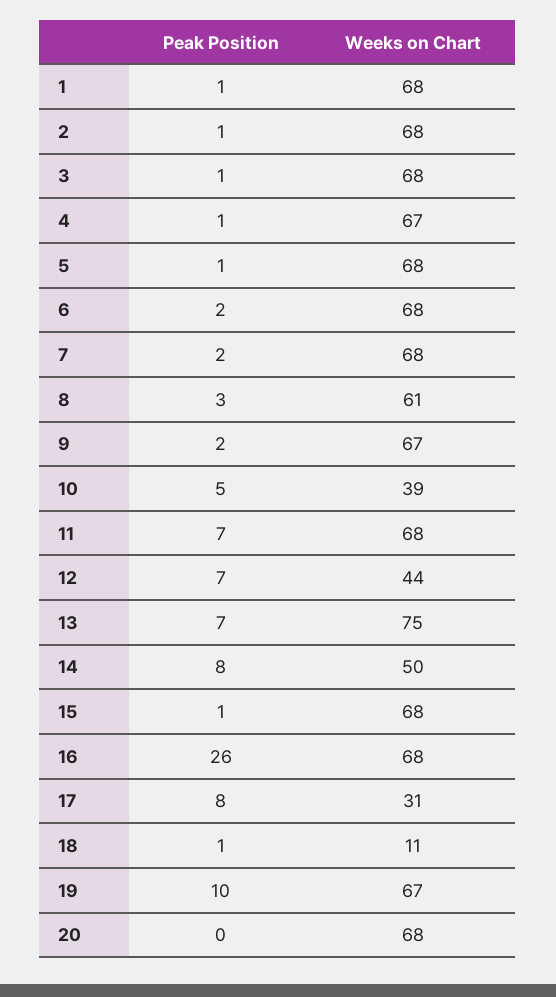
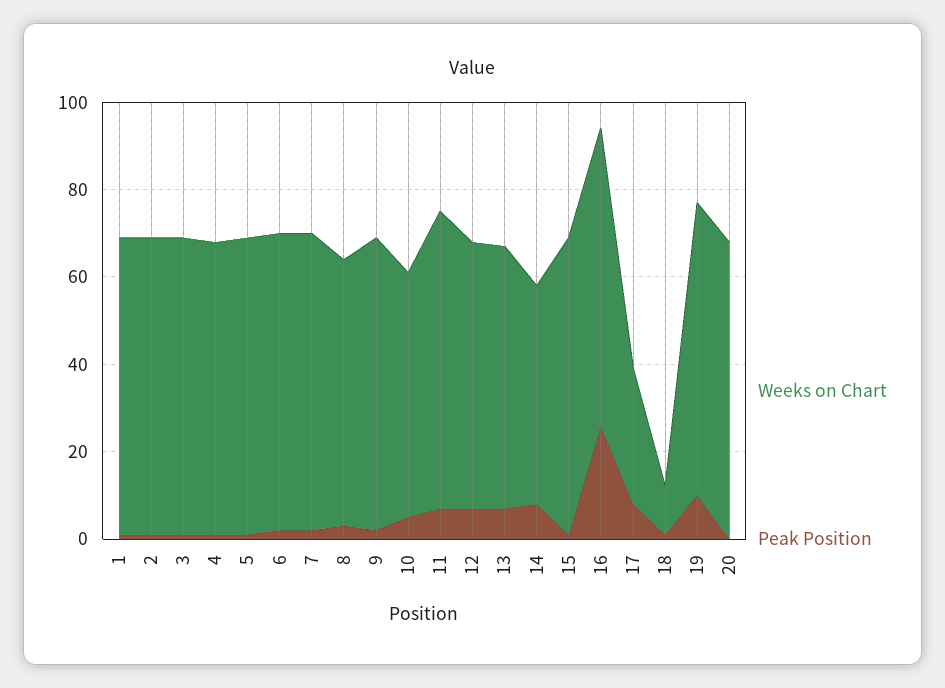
Weeks on Chart, 10: 39 -> 55
Weeks on Chart, 12: 44 -> 60
Weeks on Chart, 13: 75 -> 60

